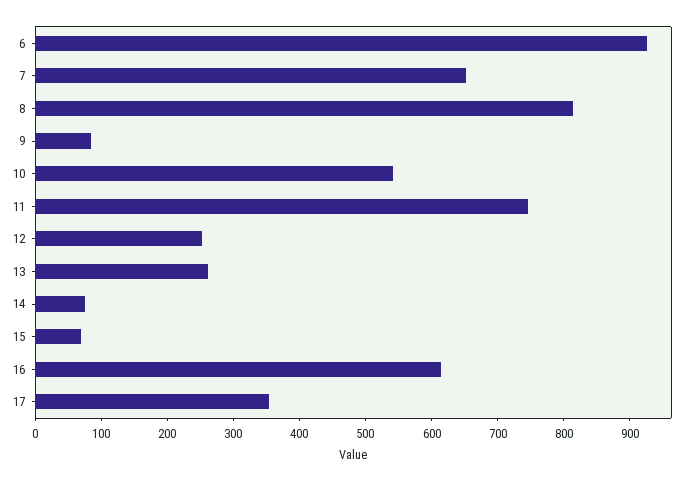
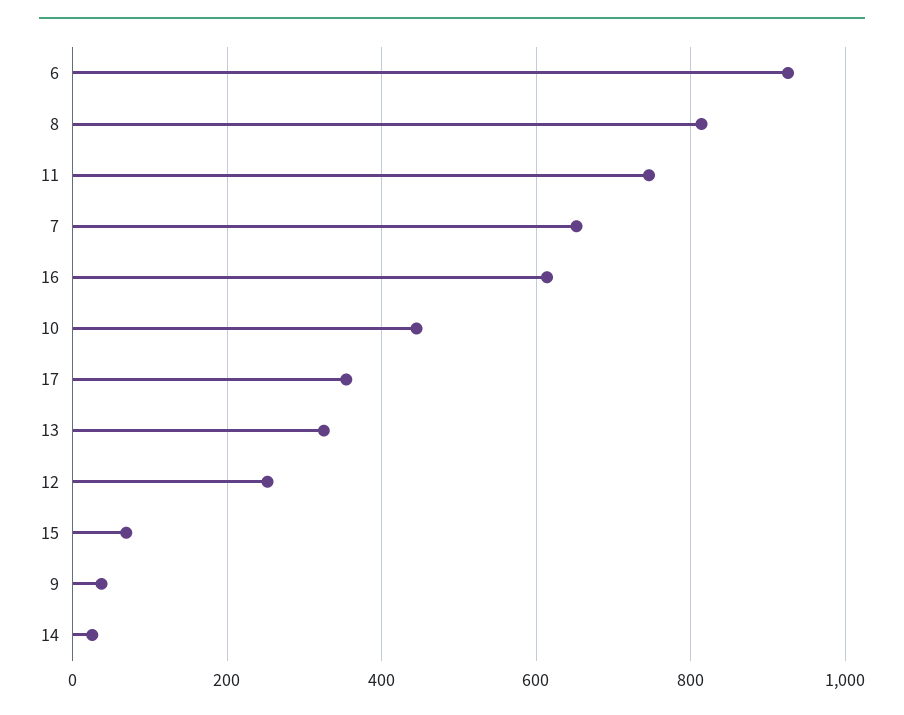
9: 80 -> 40
10: 540 -> 440
13: 260 -> 320
14: 80 -> 20

